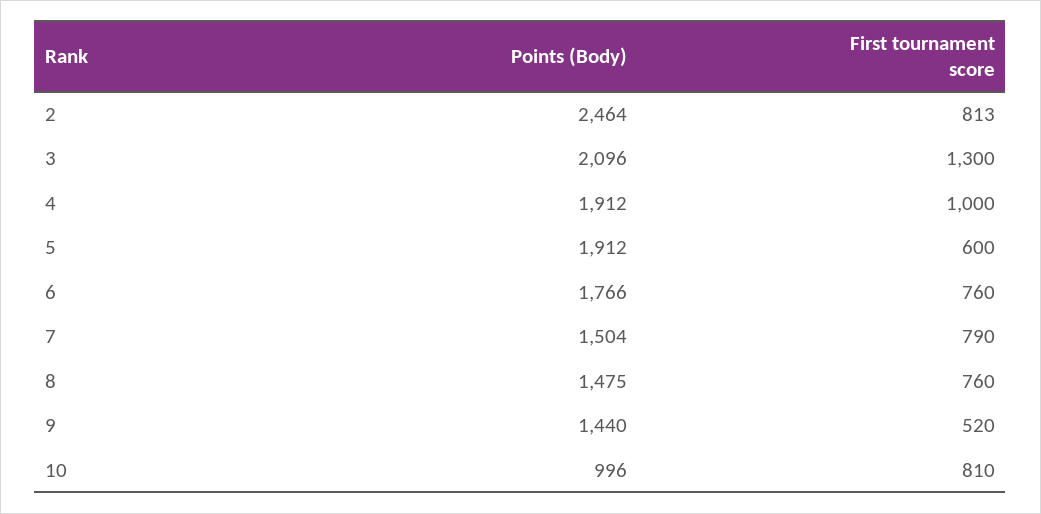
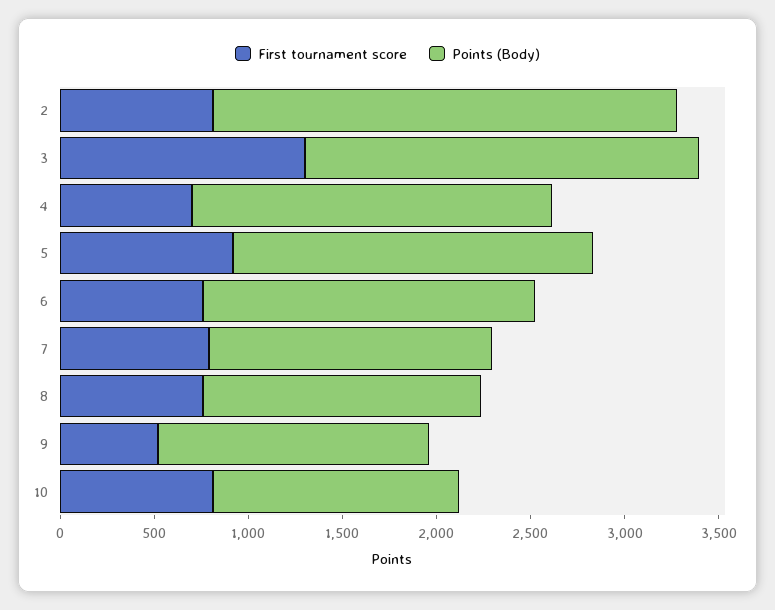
First tournament score, 4: 1000 -> 700
First tournament score, 5: 600 -> 900
Points (Body), 10: 996 -> 1300

